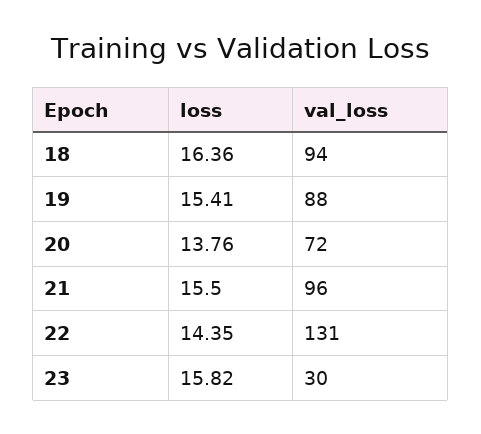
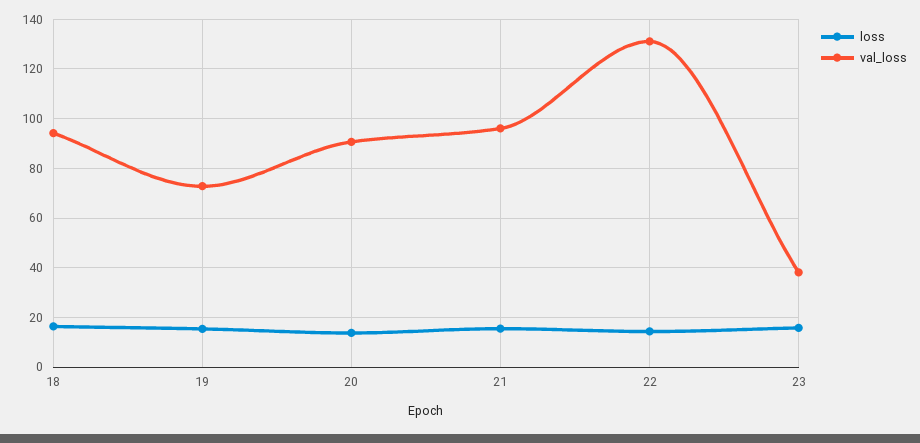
val_loss, 19: 88 -> 72.5
val_loss, 20: 72 -> 90
val_loss, 23: 30 -> 37.5

